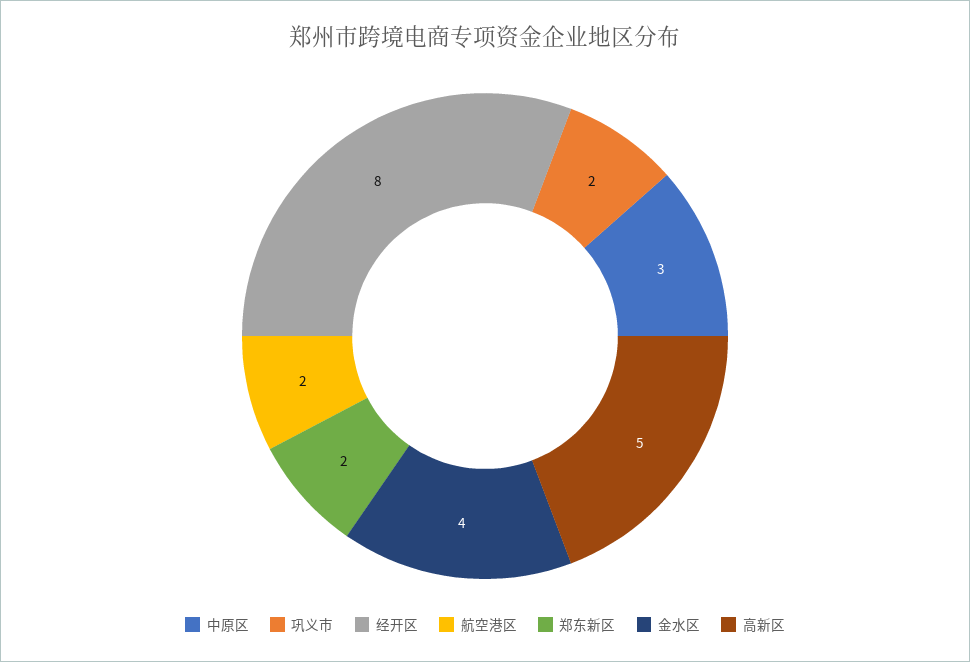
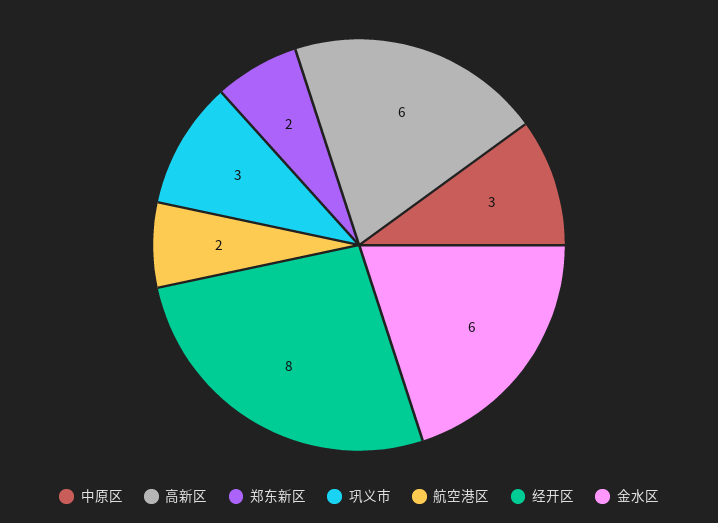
巩义市: 2 -> 3
金水区: 4 -> 6
高新区: 5 -> 6

